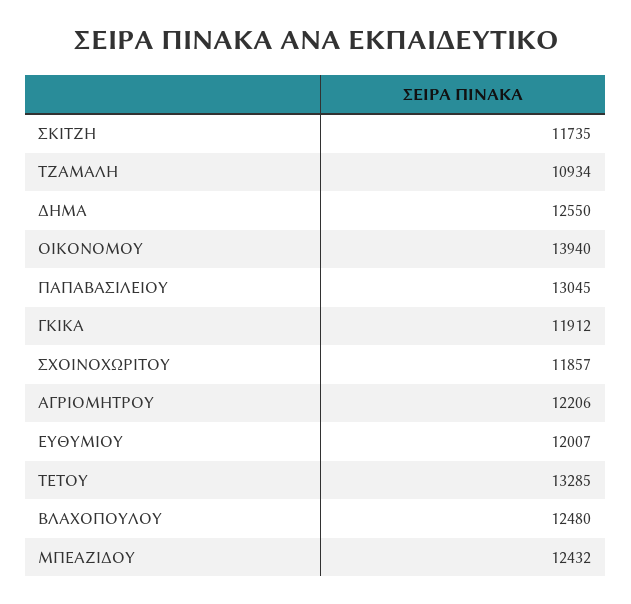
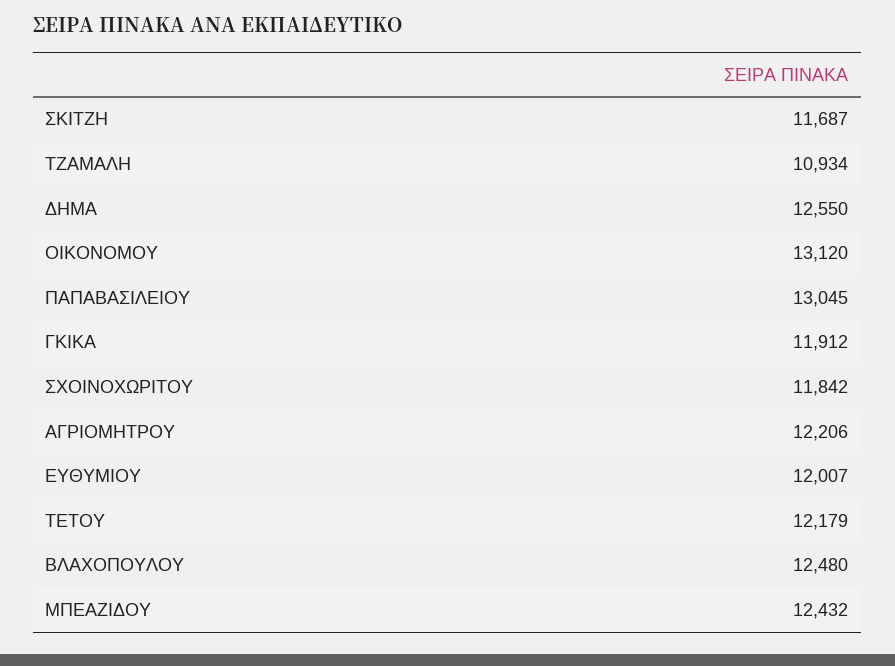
ΣΚΙΤΖΗ: 11735 -> 11687
ΟΙΚΟΝΟΜΟΥ: 13940 -> 13120
ΣΧΟΙΝΟΧΩΡΙΤΟΥ: 11857 -> 11842
ΤΕΤΟΥ: 13285 -> 12179

